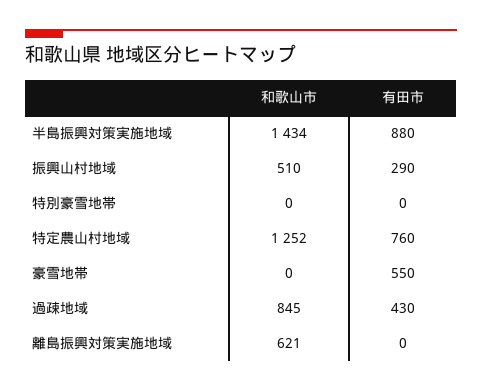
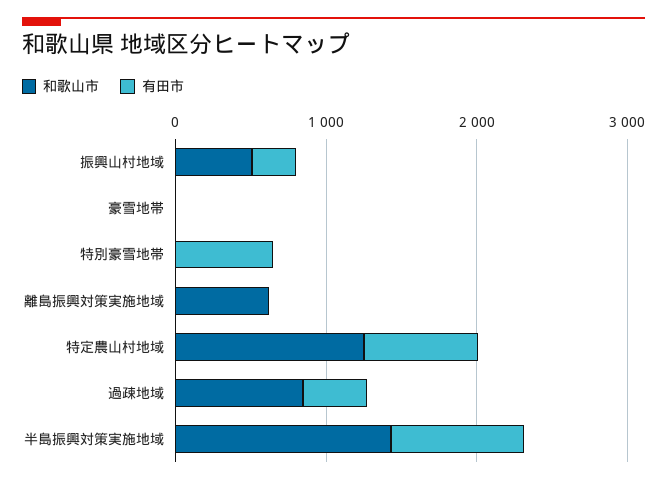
有田市, 特別豪雪地帯: 0 -> 600
有田市, 豪雪地帯: 550 -> 0

